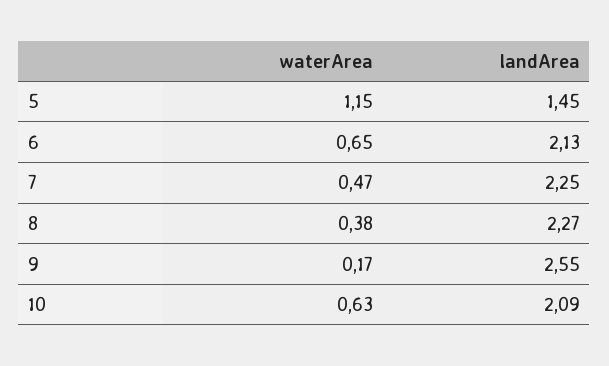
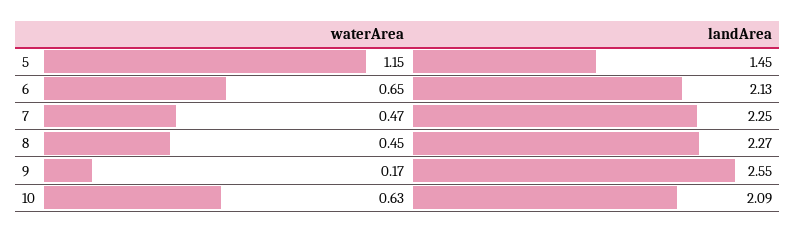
waterArea, 8: 0.38 -> 0.45

